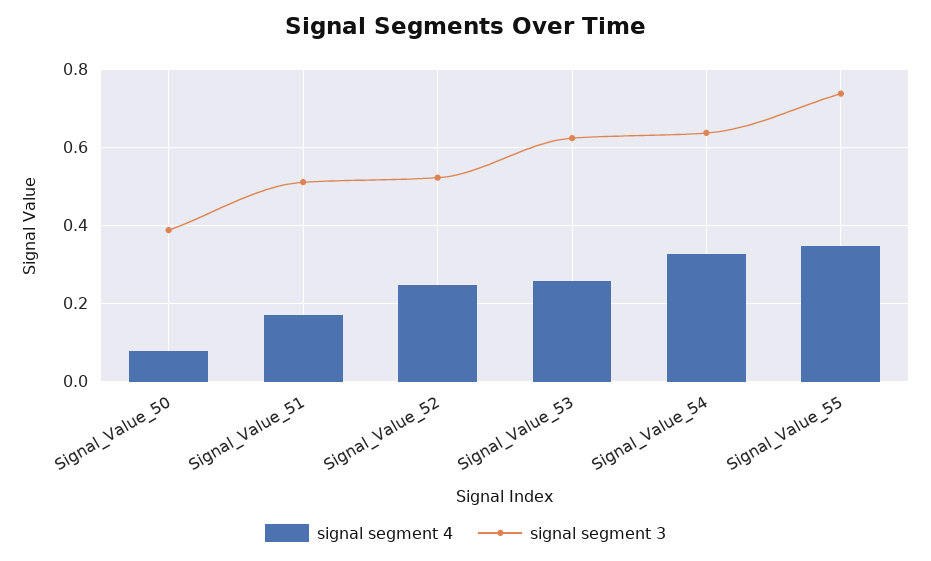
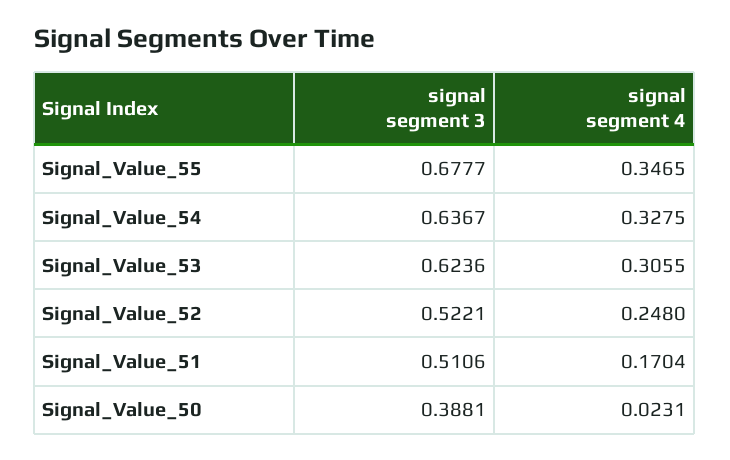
signal segment 4, Signal_Value_50: 0.08 -> 0.0231
signal segment 4, Signal_Value_53: 0.26 -> 0.3055
signal segment 3, Signal_Value_55: 0.74 -> 0.6777

